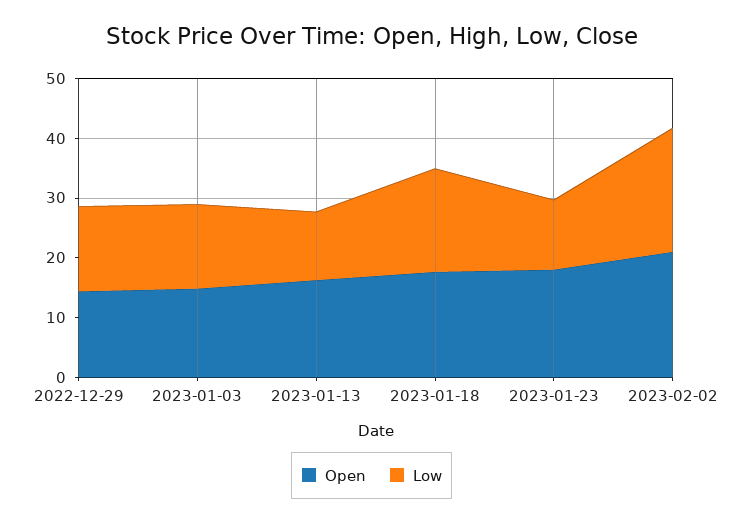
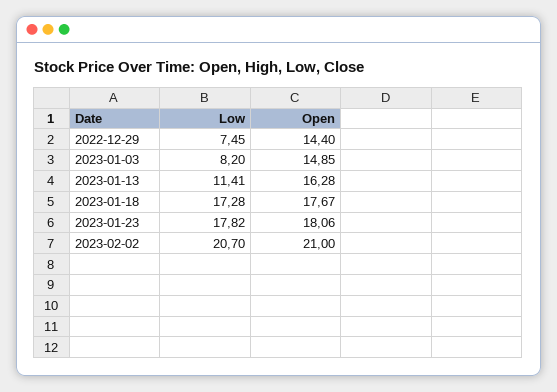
Low, 2022-12-29: 14 -> 7.45
Low, 2023-01-03: 14 -> 8.2
Low, 2023-01-23: 12 -> 17.82

